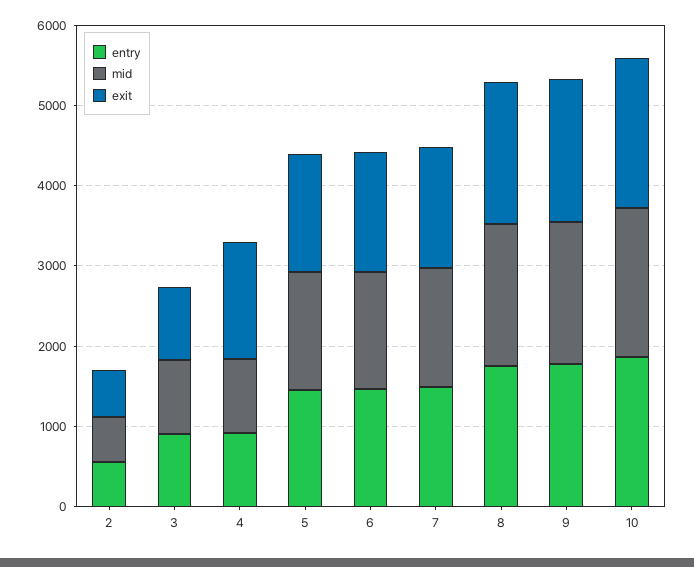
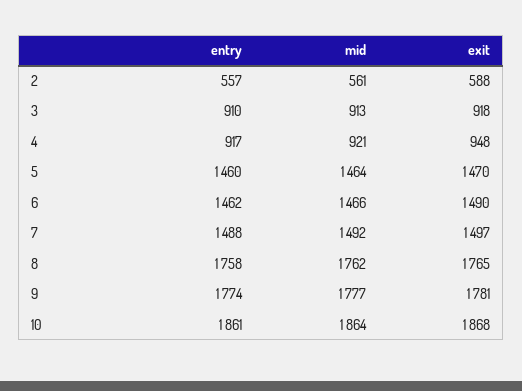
exit, 4: 1400 -> 948

